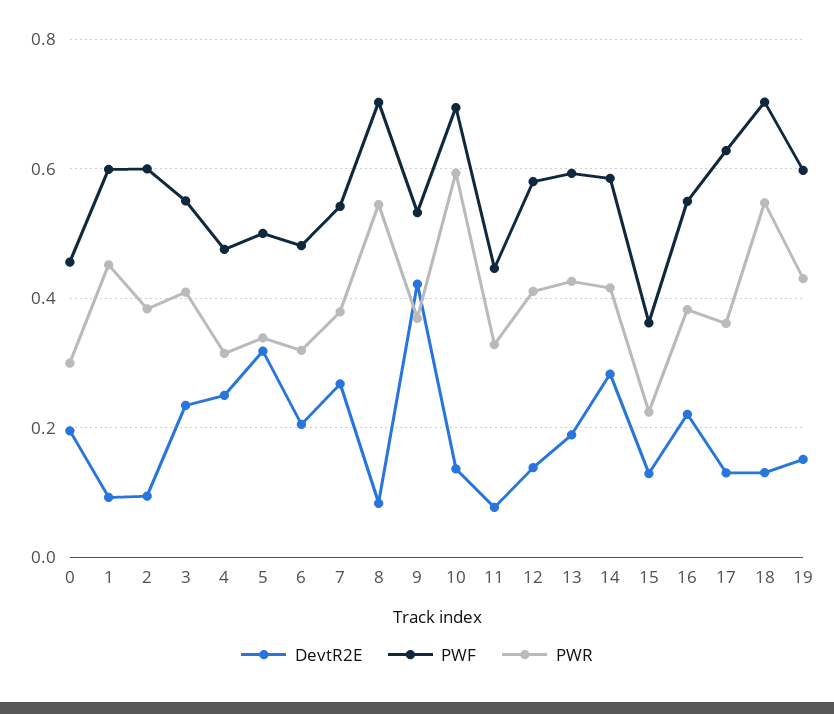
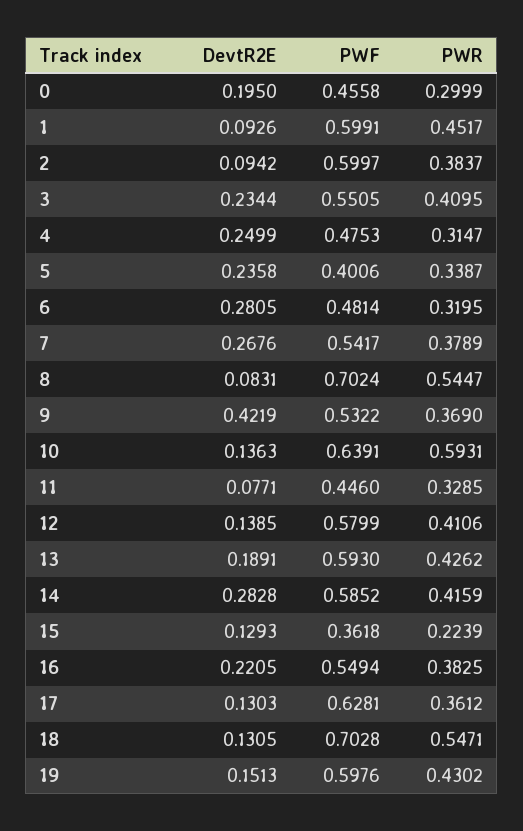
DevtR2E, 5: 0.32 -> 0.2358
PWF, 5: 0.5 -> 0.4006
DevtR2E, 6: 0.2 -> 0.2805
PWF, 10: 0.7 -> 0.6391

